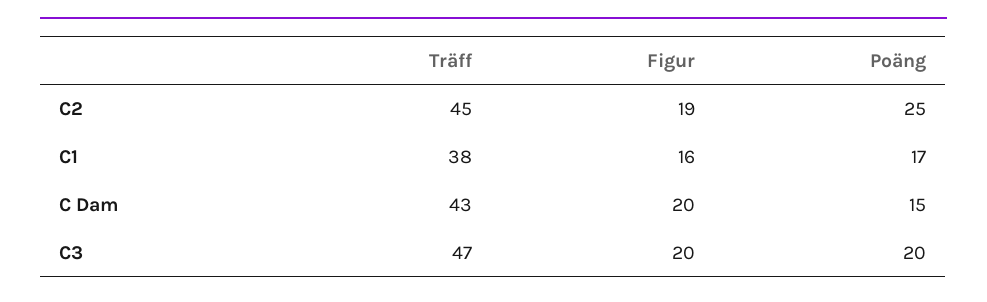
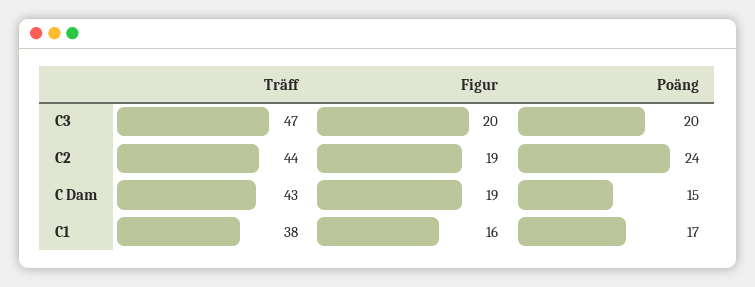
Träff, C2: 45 -> 44
Poäng, C2: 25 -> 24
Figur, C Dam: 20 -> 19

